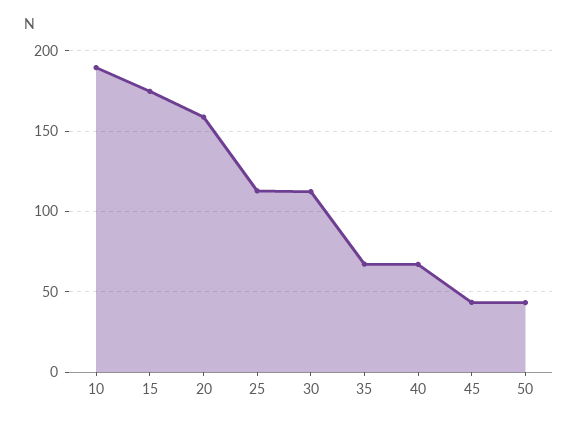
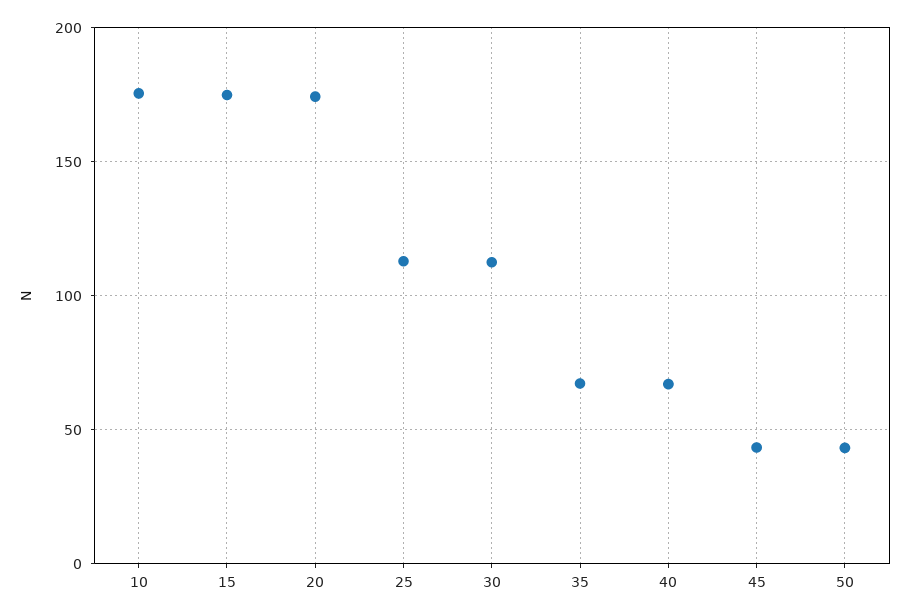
10: 190 -> 175
20: 160 -> 175

